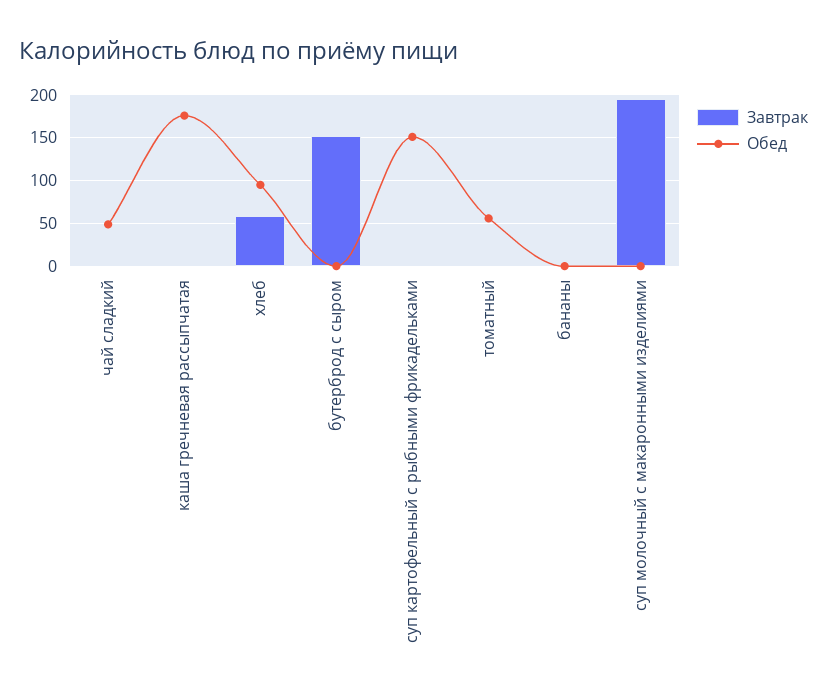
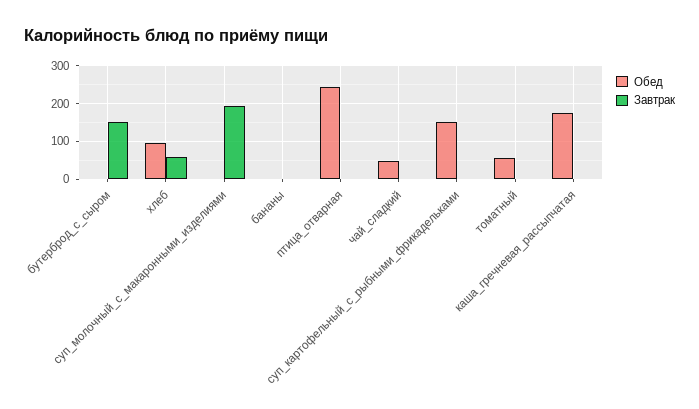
Обед, птица_отварная: none -> 240
Завтрак, птица_отварная: none -> 0

